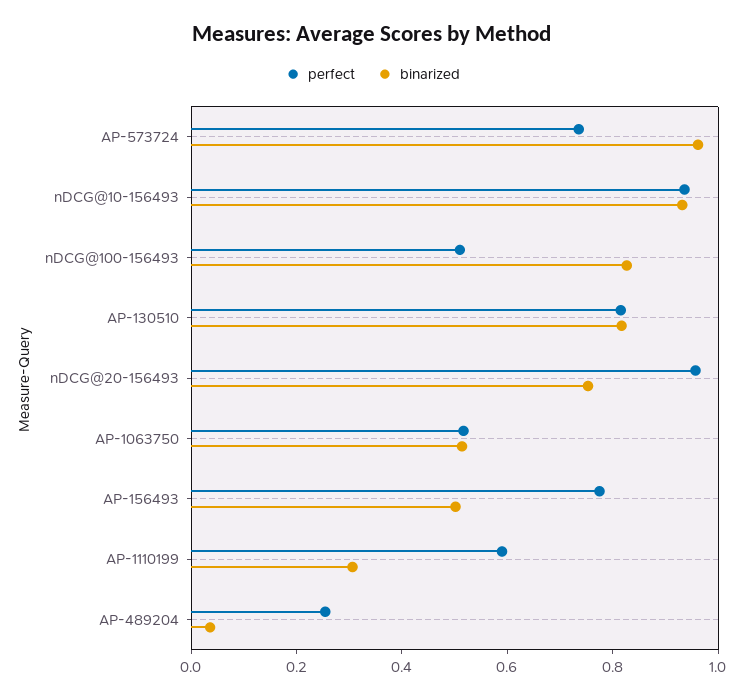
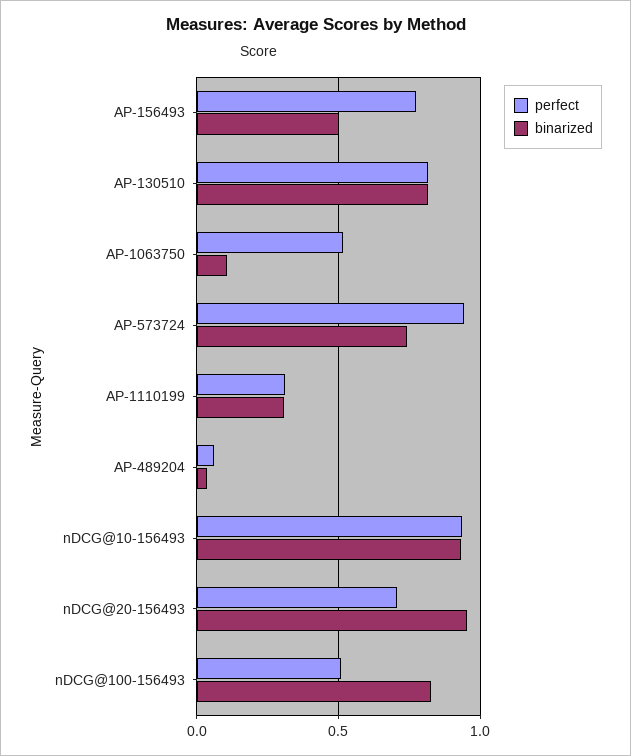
perfect, AP-573724: 0.75 -> 0.95
binarized, AP-573724: 0.95 -> 0.75
perfect, nDCG@20-156493: 0.95 -> 0.7
binarized, nDCG@20-156493: 0.75 -> 0.95
binarized, AP-1063750: 0.5 -> 0.1
perfect, AP-1110199: 0.6 -> 0.3
perfect, AP-489204: 0.25 -> 0.05

